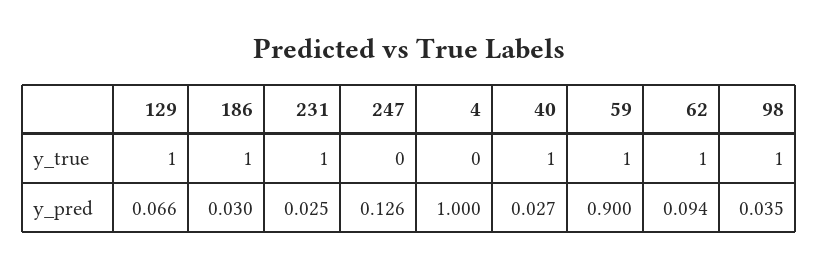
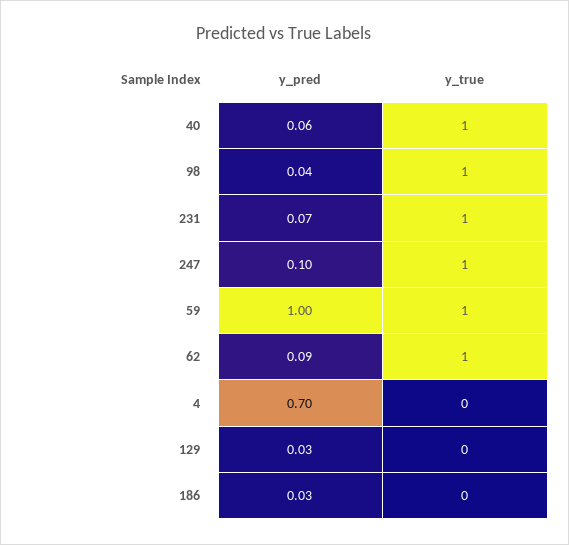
129, y_true: 1 -> 0
186, y_true: 1 -> 0
247, y_true: 0 -> 1
129, y_pred: 0.066 -> 0.03
231, y_pred: 0.025 -> 0.07
247, y_pred: 0.126 -> 0.1
4, y_pred: 1 -> 0.7
40, y_pred: 0.027 -> 0.06
59, y_pred: 0.9 -> 1

